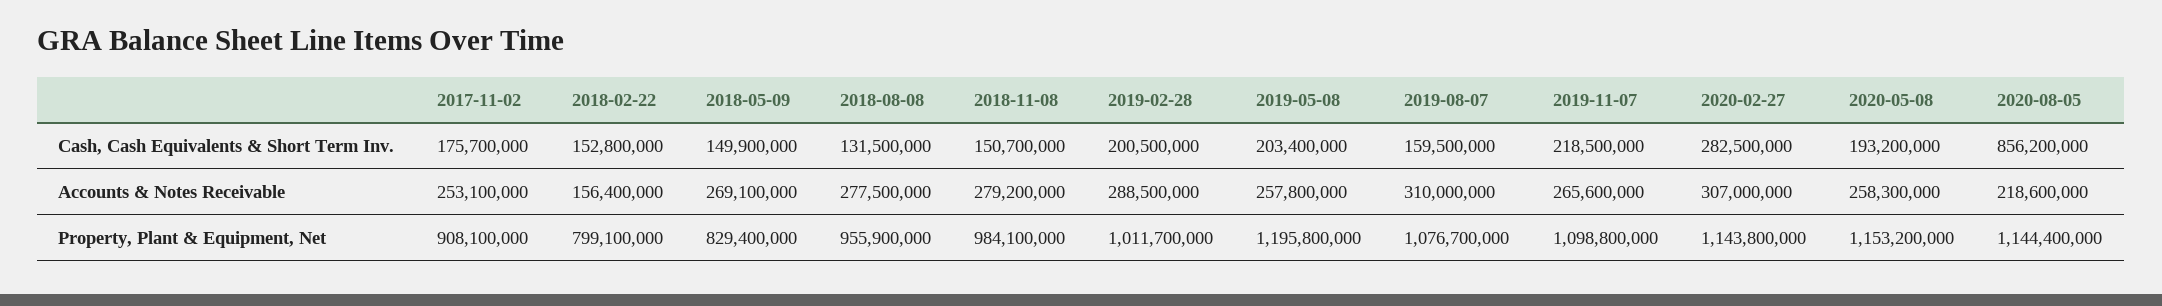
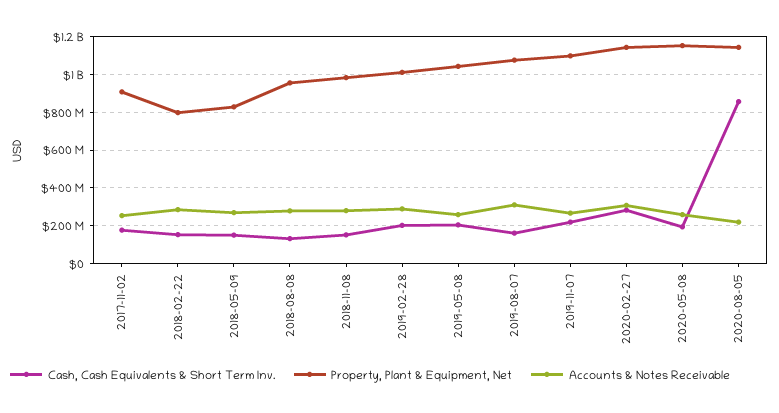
Accounts & Notes Receivable, 2018-02-22: 156400000 -> 300000000
Property, Plant & Equipment, Net, 2019-05-08: 1195800000 -> 1050000000

